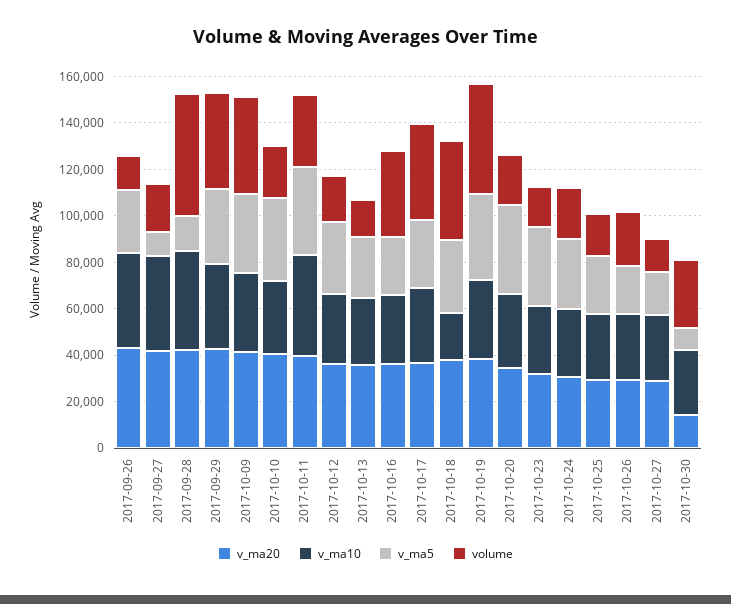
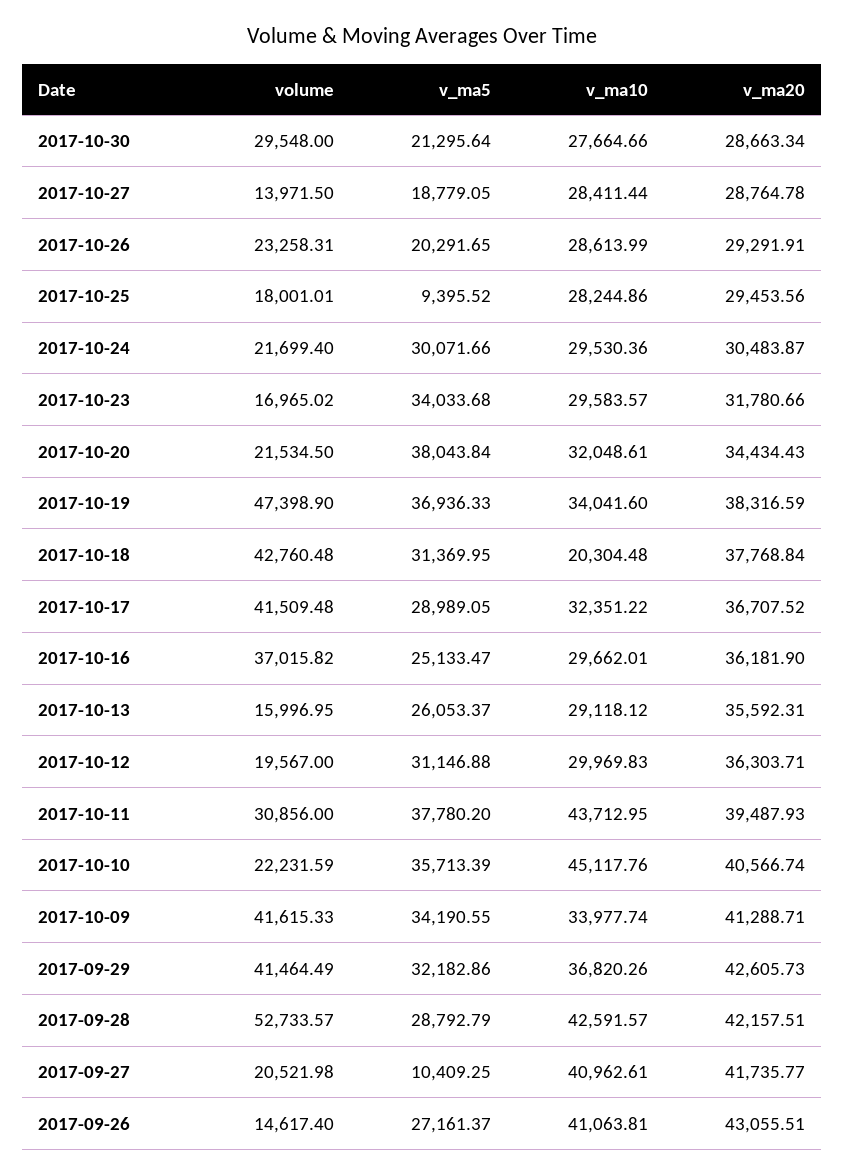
v_ma5, 2017-09-28: 15000 -> 28792.79
v_ma10, 2017-10-10: 30000 -> 45117.76
v_ma5, 2017-10-25: 25000 -> 9395.52
v_ma20, 2017-10-30: 15000 -> 28663.34
v_ma5, 2017-10-30: 10000 -> 21295.64

